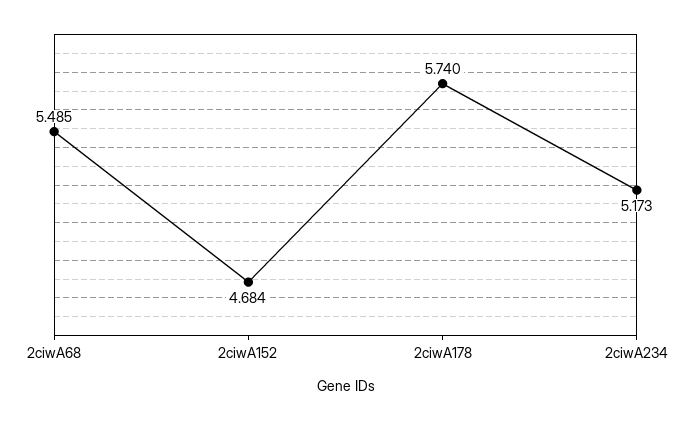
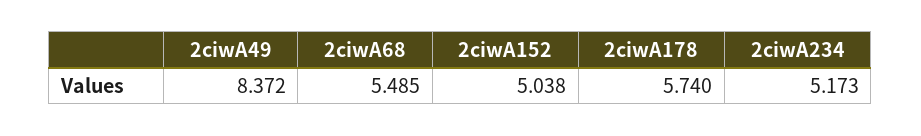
2ciwA152: 4.684 -> 5.038
2ciwA49: none -> 8.372

